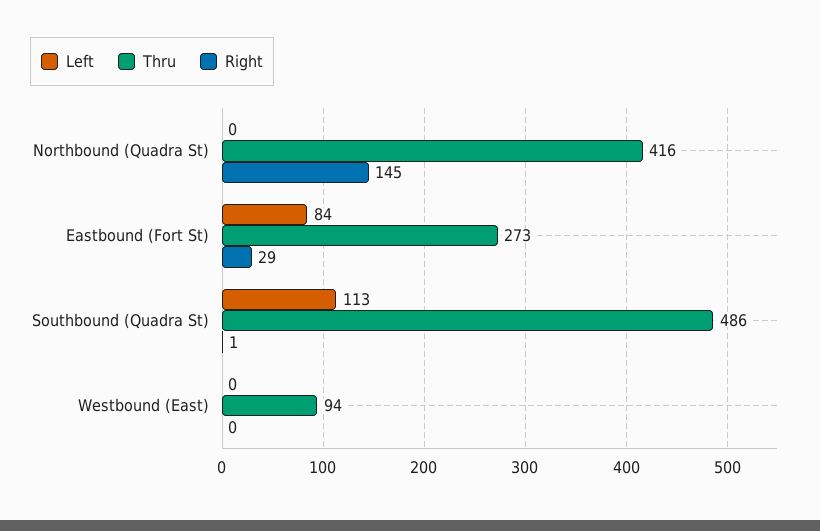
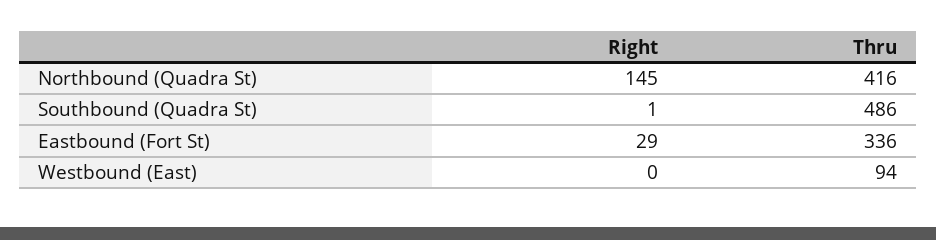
Left, Northbound (Quadra St): 0 -> none
Left, Eastbound (Fort St): 84 -> none
Thru, Eastbound (Fort St): 273 -> 336
Left, Southbound (Quadra St): 113 -> none
Left, Westbound (East): 0 -> none

